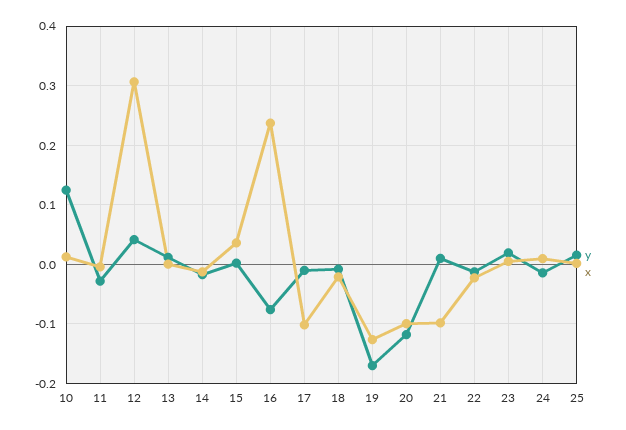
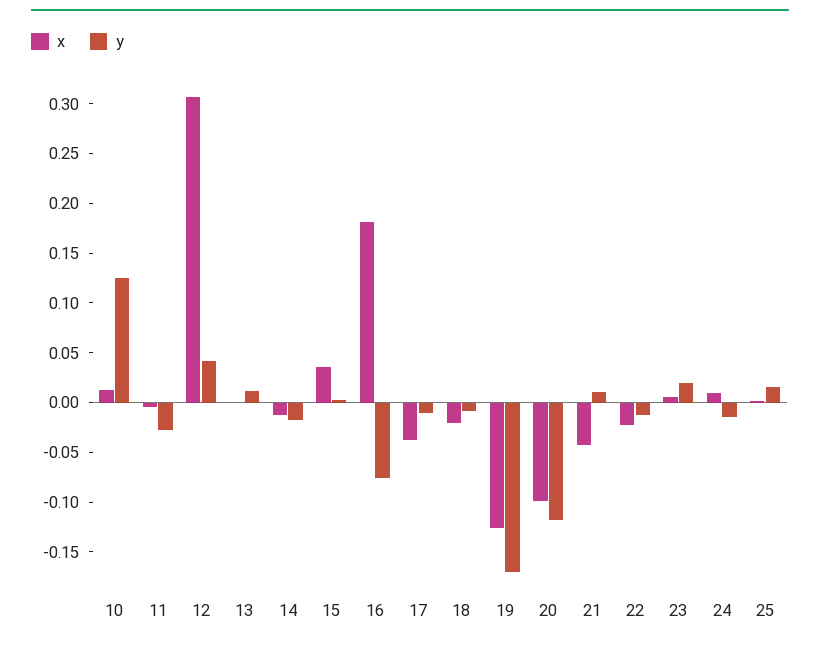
x, 16: 0.24 -> 0.18
x, 17: -0.1 -> -0.04
x, 21: -0.1 -> -0.04

